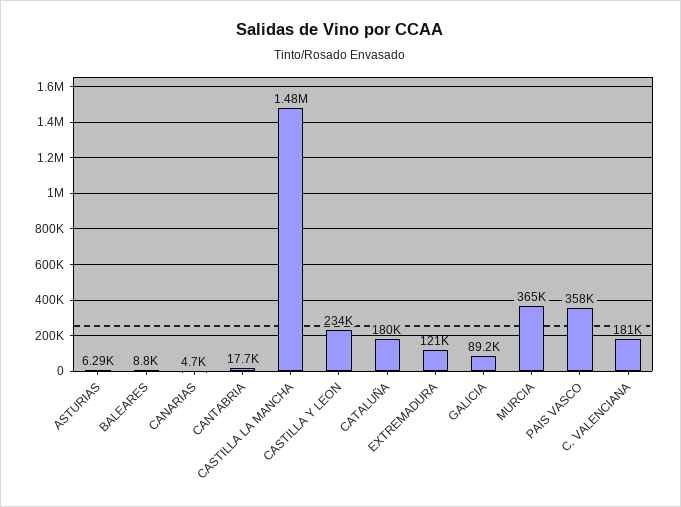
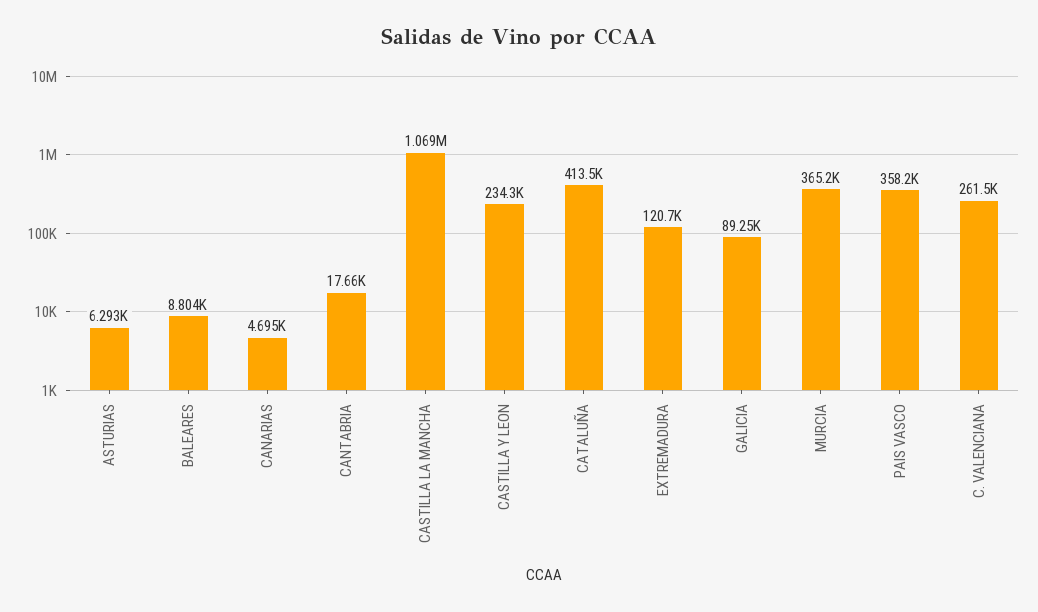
CASTILLA LA MANCHA: 1480000 -> 1069000
CATALUÑA: 180000 -> 413500
C. VALENCIANA: 181000 -> 261500

